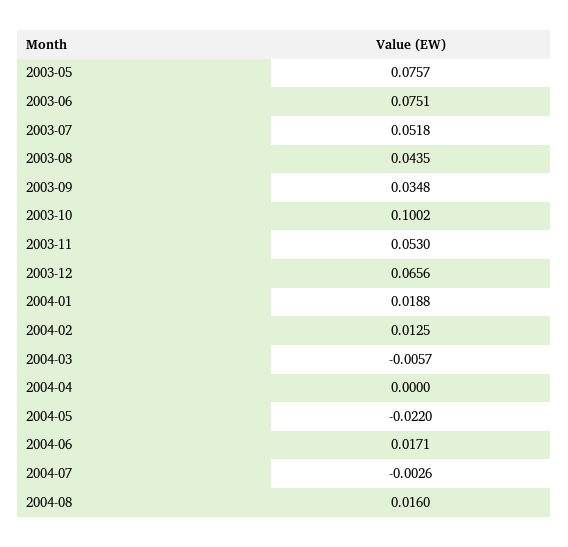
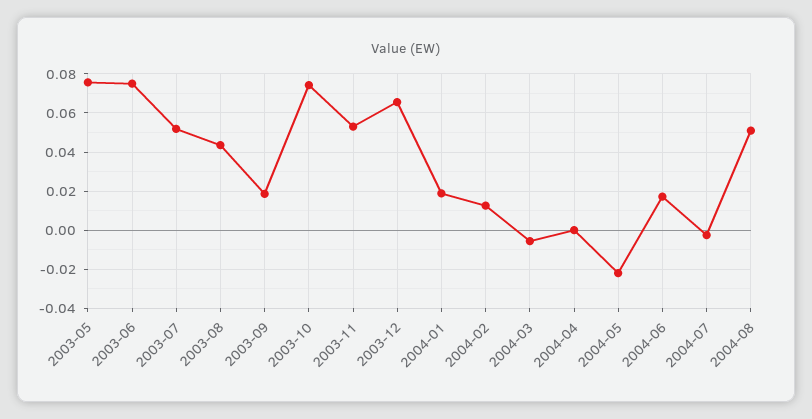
2003-09: 0.0348 -> 0.02
2003-10: 0.1002 -> 0.075
2004-08: 0.016 -> 0.05

